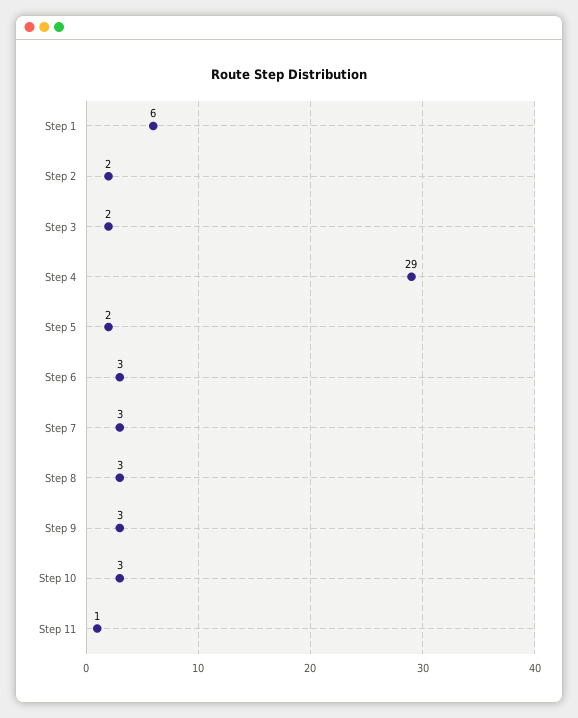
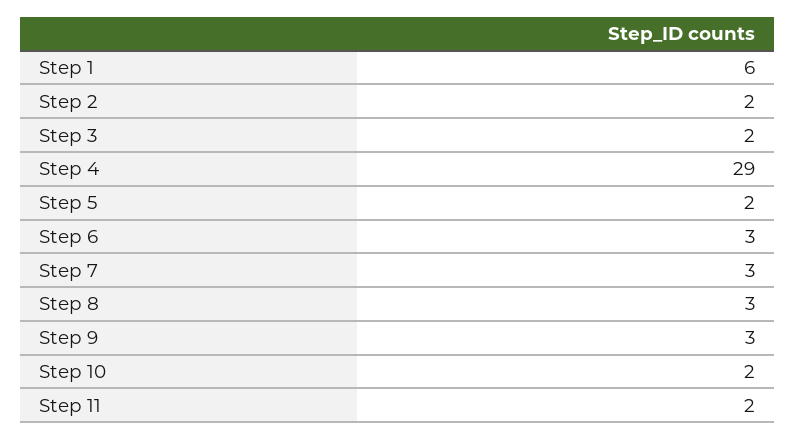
Step 10: 3 -> 2
Step 11: 1 -> 2

